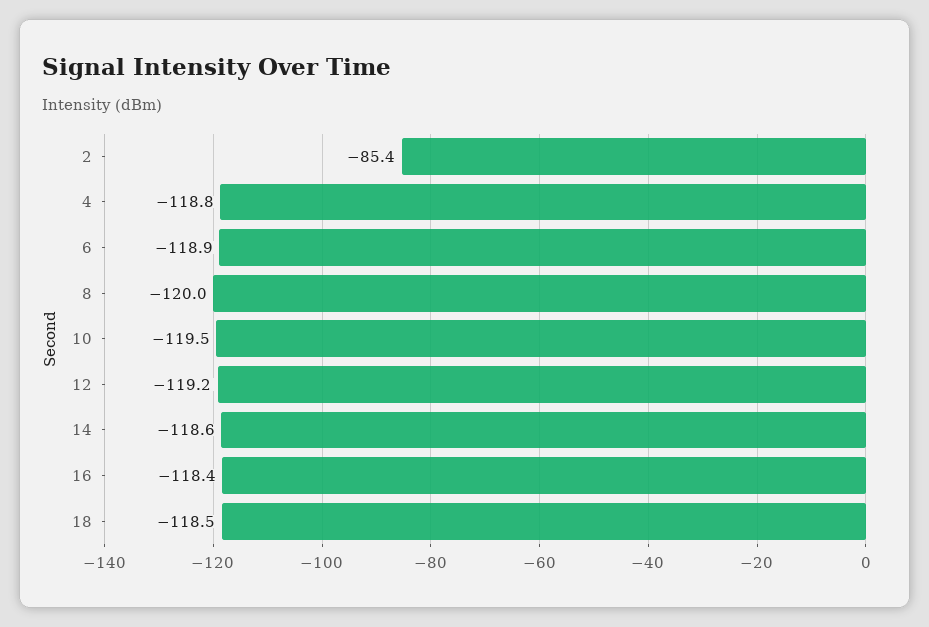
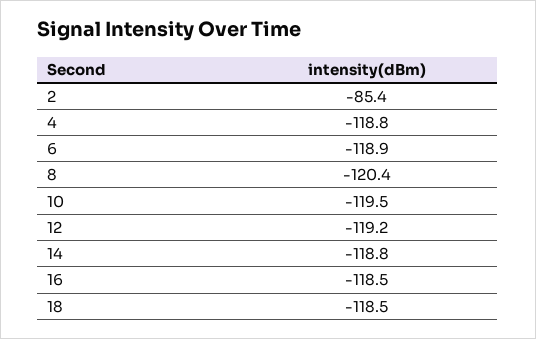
8: -120 -> -120.4
14: -118.6 -> -118.8
16: -118.4 -> -118.5

